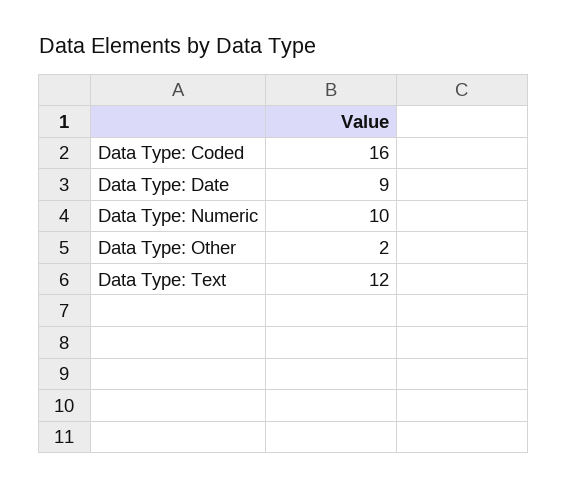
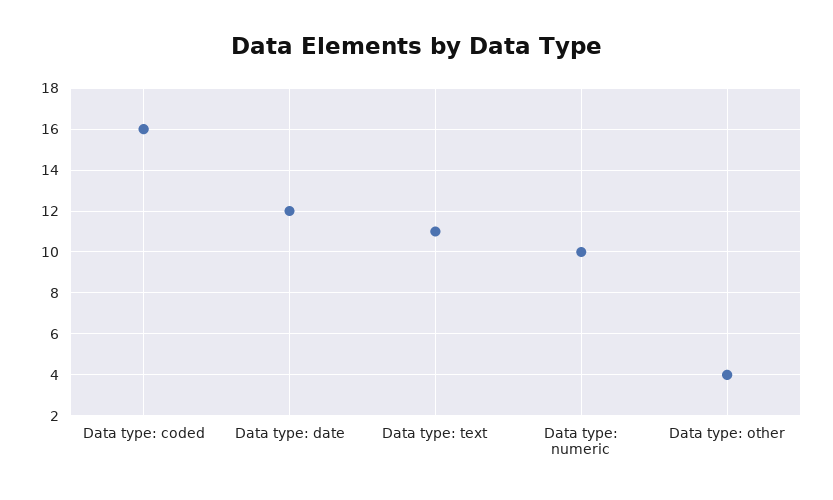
Data Type: Date: 9 -> 12
Data Type: Other: 2 -> 4
Data Type: Text: 12 -> 11

